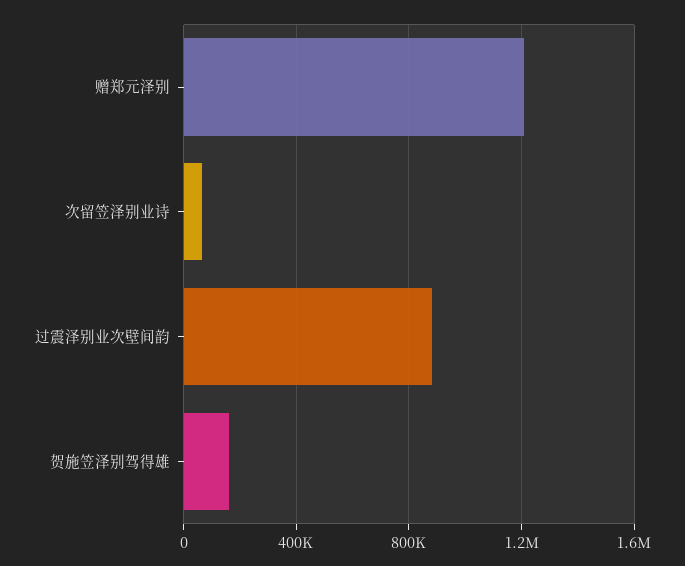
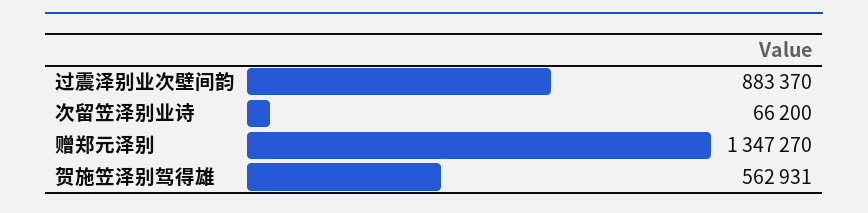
赠郑元泽别: 1200000 -> 1347270
贺施笠泽别驾得雄: 150000 -> 562931

